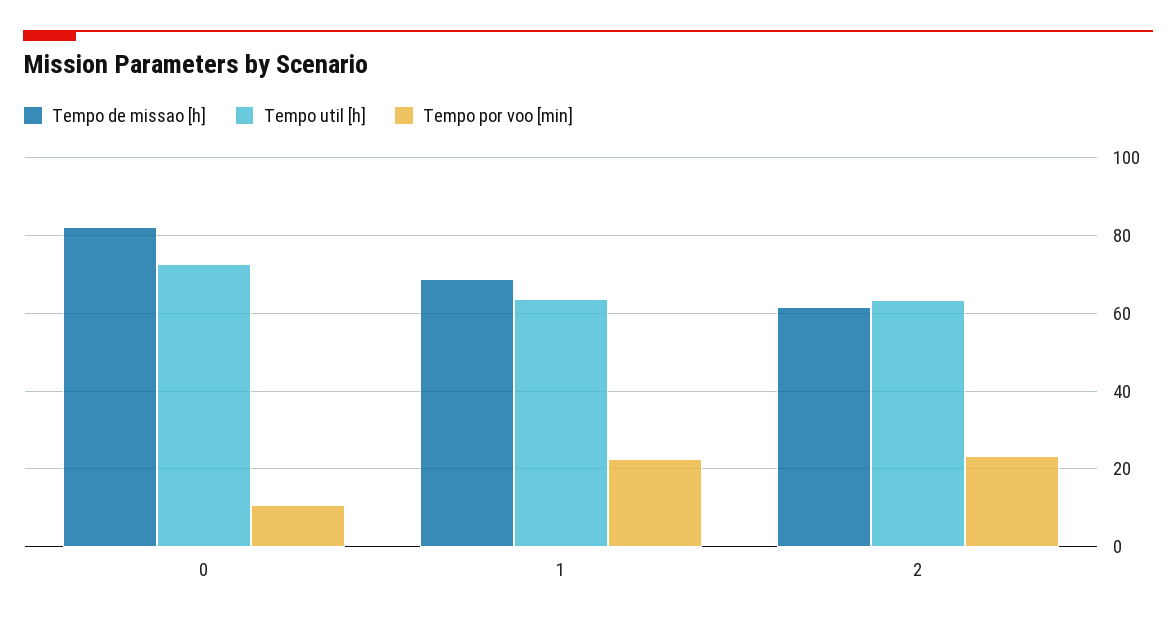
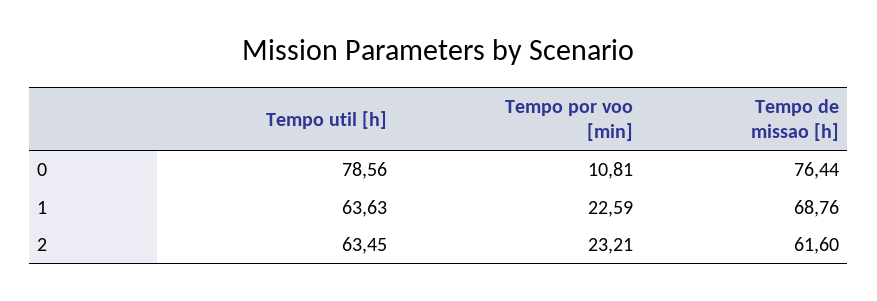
Tempo de missao [h], 0: 82 -> 76.44
Tempo util [h], 0: 72 -> 78.56

